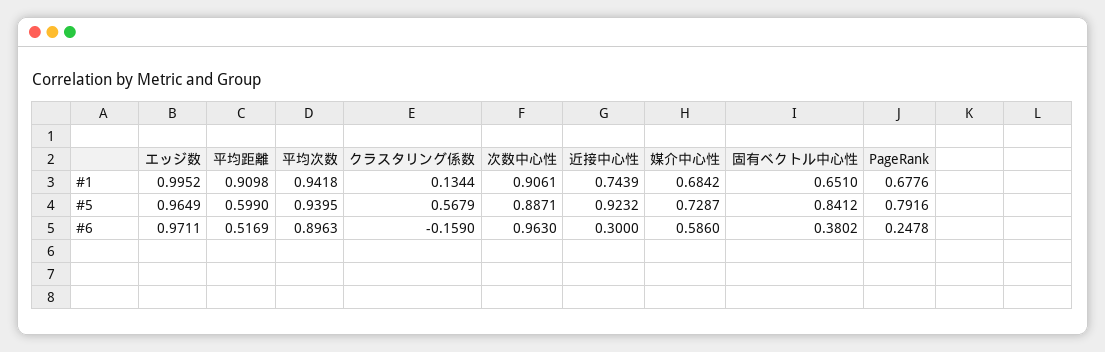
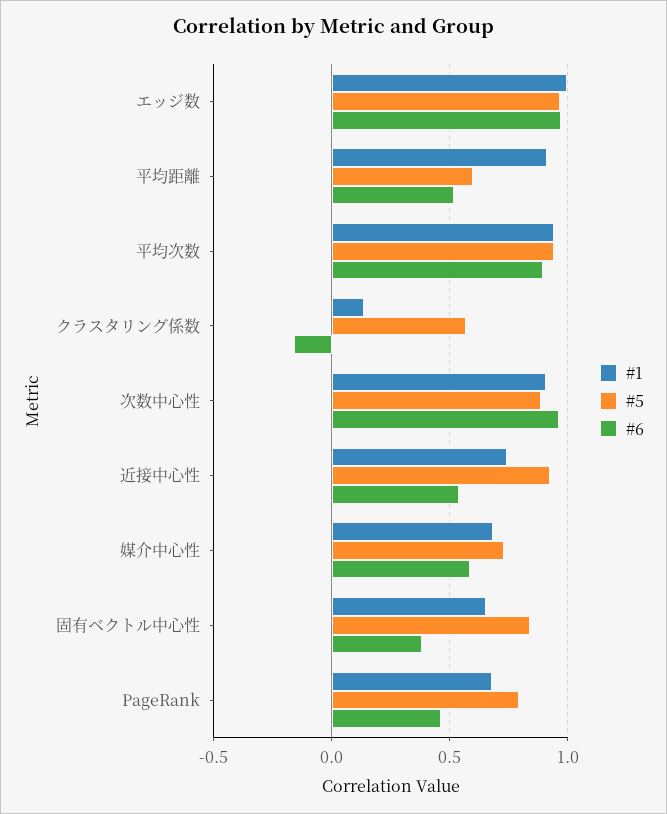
#6, 近接中心性: 0.3 -> 0.55
#6, PageRank: 0.2478 -> 0.45

